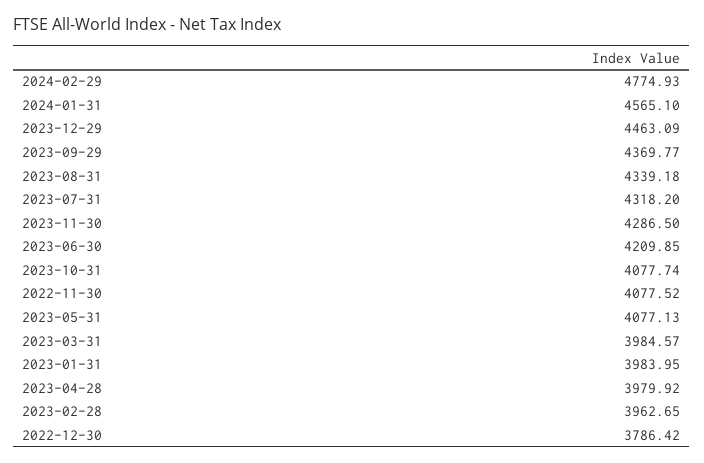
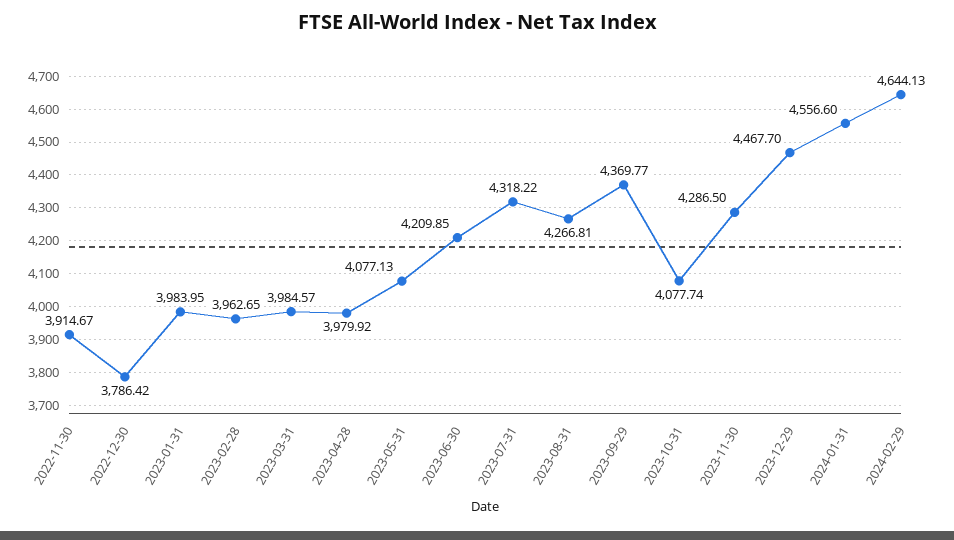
2024-02-29: 4774.93 -> 4644.13
2024-01-31: 4565.1 -> 4556.6
2023-12-29: 4463.09 -> 4467.7
2023-08-31: 4339.18 -> 4266.81
2023-07-31: 4318.2 -> 4318.22
2022-11-30: 4077.52 -> 3914.67

